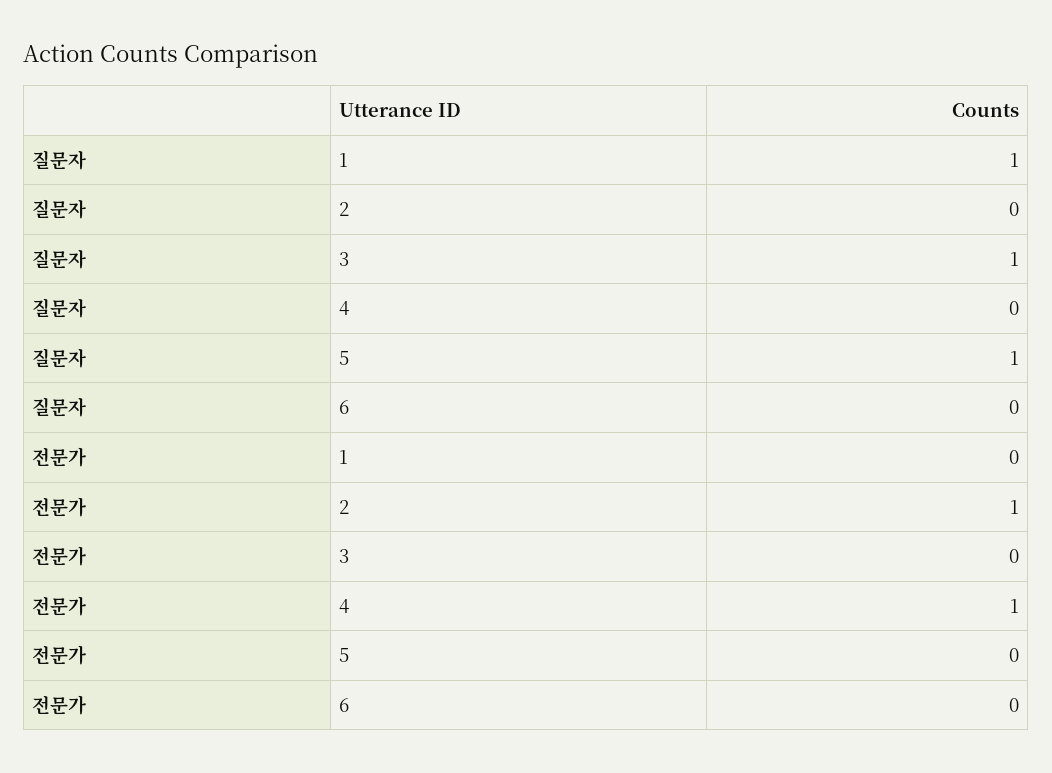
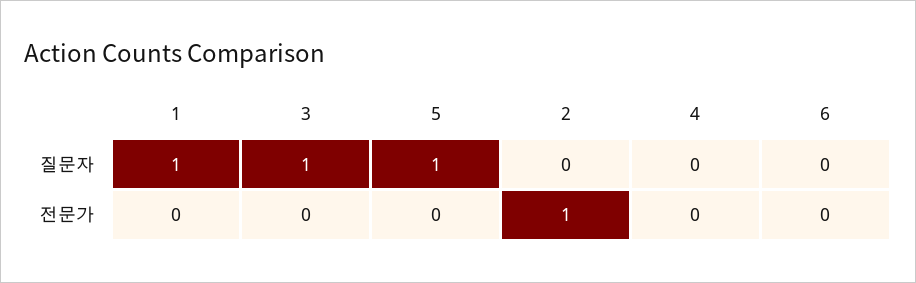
전문가, 4: 1 -> 0

